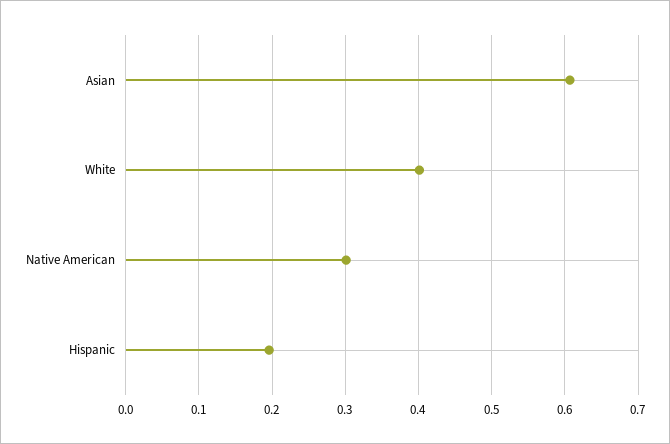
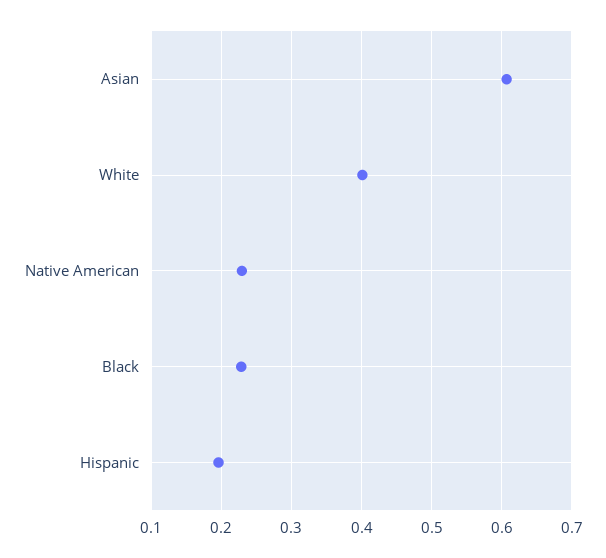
Native American: 0.3 -> 0.23
Black: none -> 0.23

